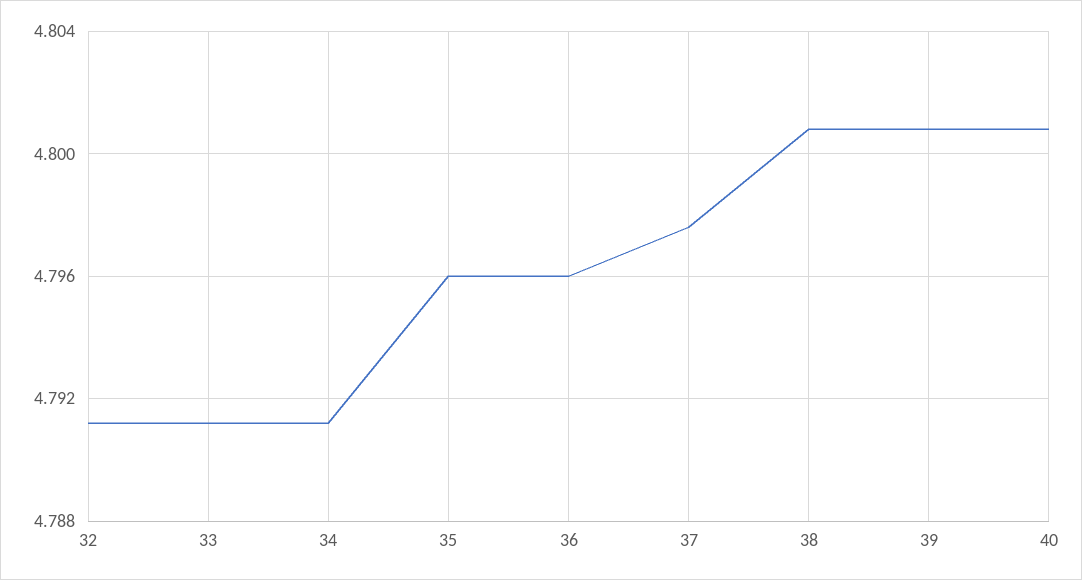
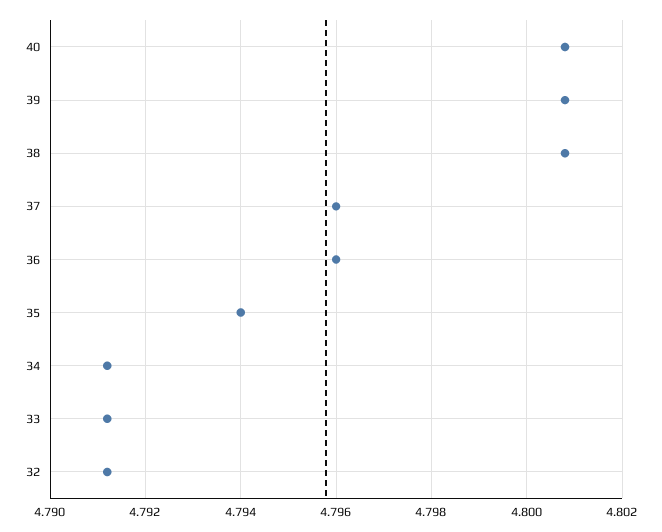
35: 4.796 -> 4.794
37: 4.7975 -> 4.796

